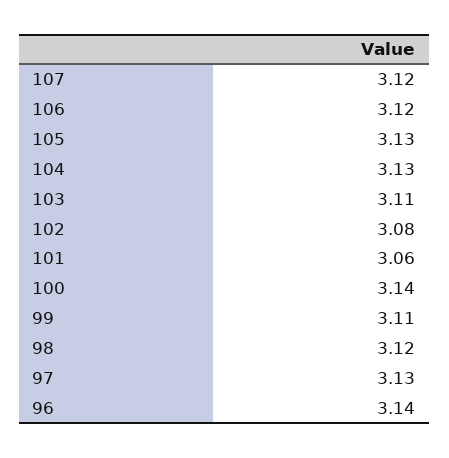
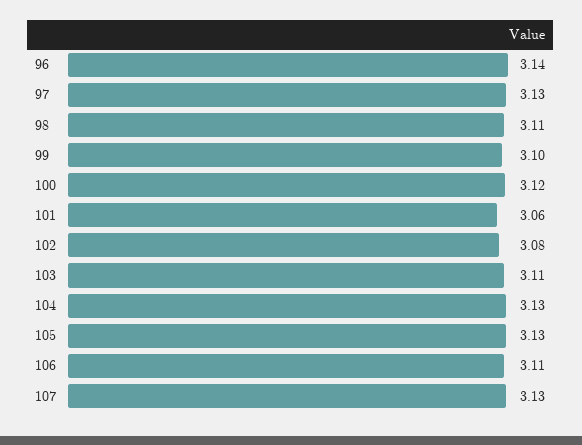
107: 3.12 -> 3.13
106: 3.12 -> 3.11
100: 3.14 -> 3.12
99: 3.11 -> 3.1
98: 3.12 -> 3.11

